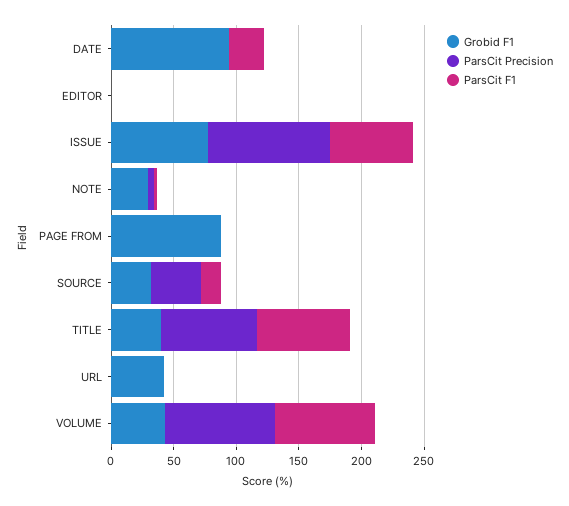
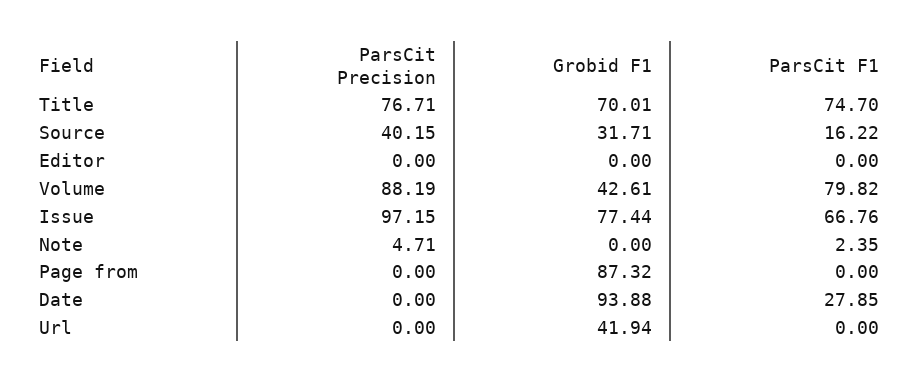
Grobid F1, NOTE: 30 -> 0
Grobid F1, TITLE: 40 -> 70.01

